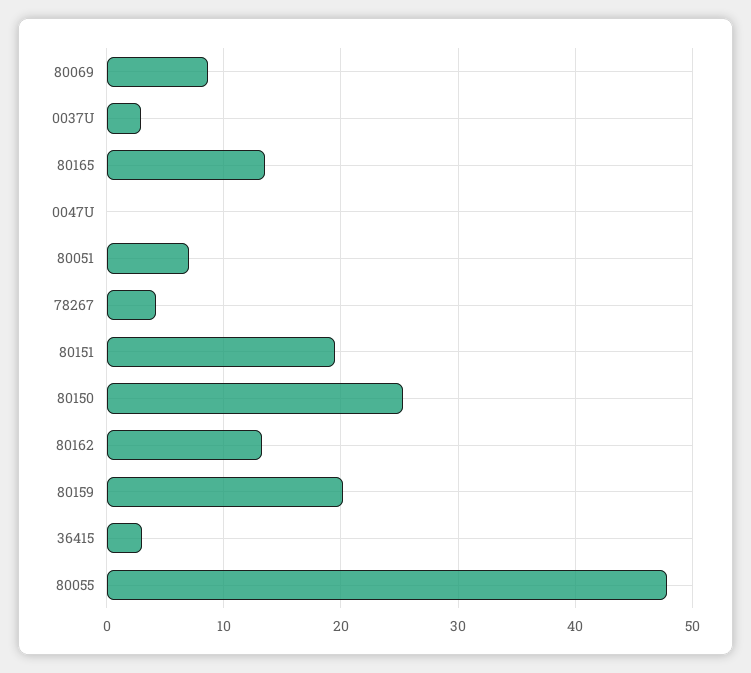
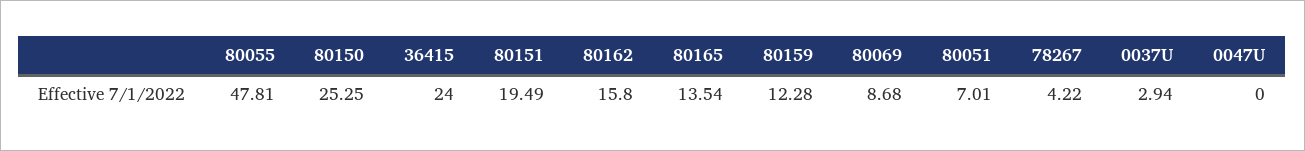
80162: 13 -> 15.8
80159: 20 -> 12.28
36415: 3 -> 24

